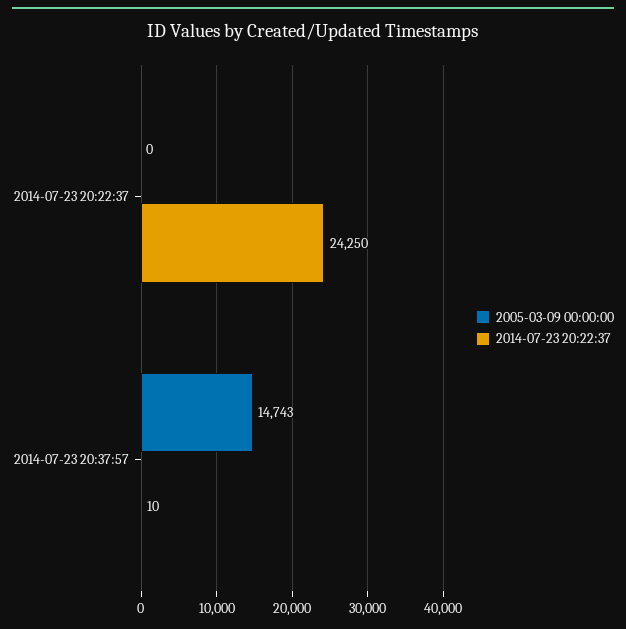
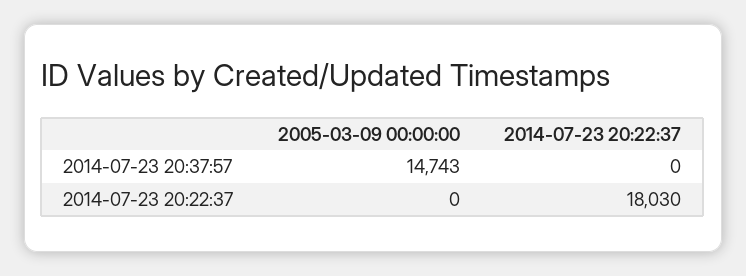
2014-07-23 20:22:37, 2014-07-23 20:22:37: 24250 -> 18030
2014-07-23 20:22:37, 2014-07-23 20:37:57: 10 -> 0

